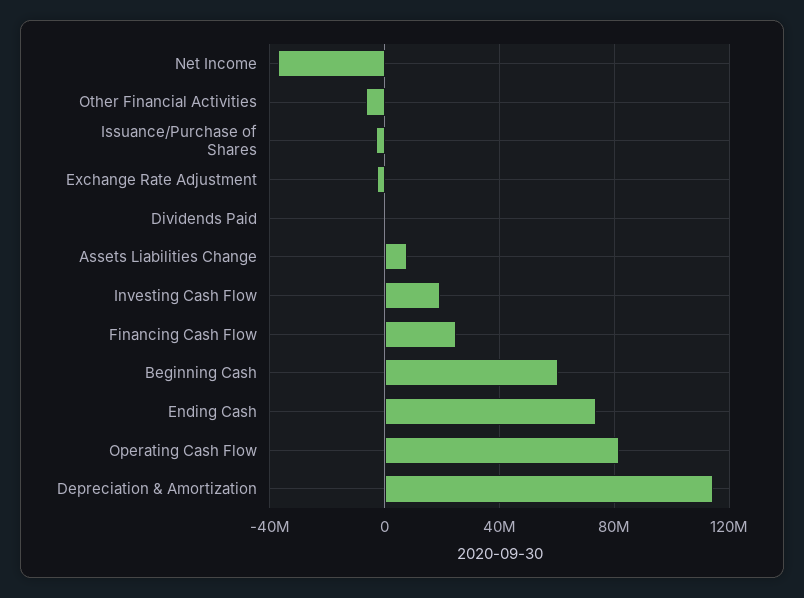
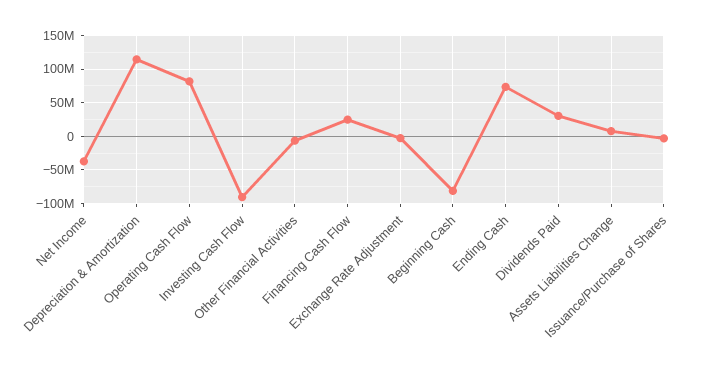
Dividends Paid: 0 -> 30000000
Investing Cash Flow: 20000000 -> -90000000
Beginning Cash: 60000000 -> -80000000

